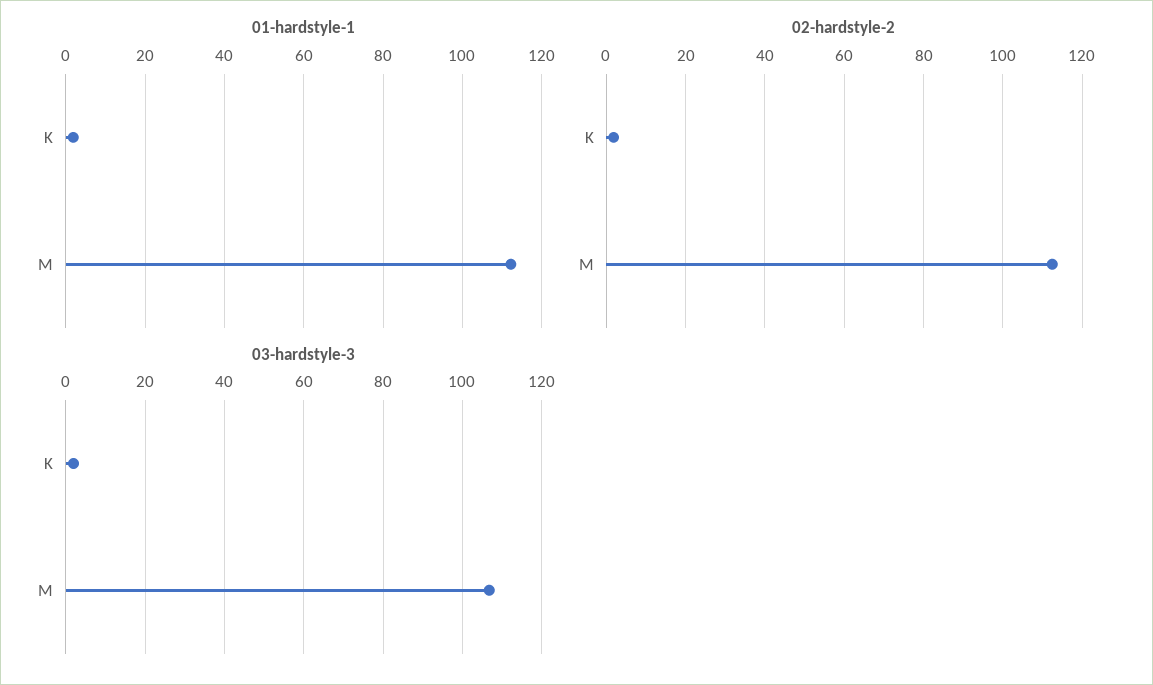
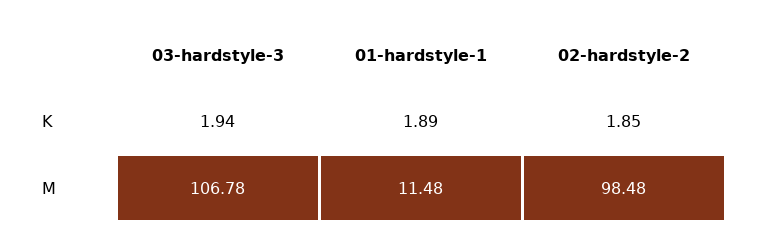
01-hardstyle-1, M: 112 -> 11.48
02-hardstyle-2, M: 112 -> 98.48

